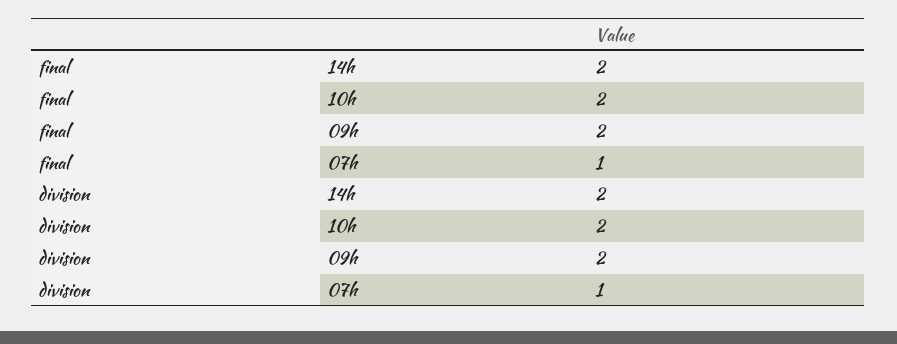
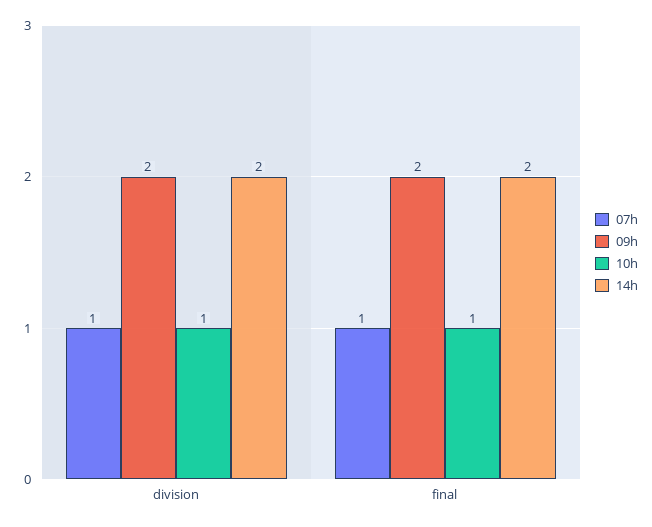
10h, final: 2 -> 1
10h, division: 2 -> 1

